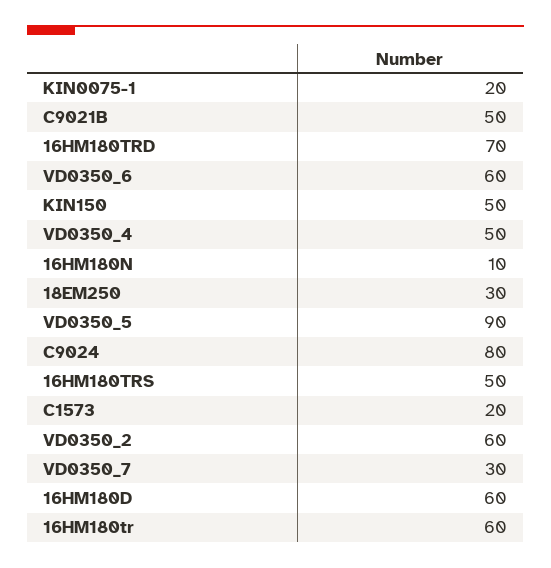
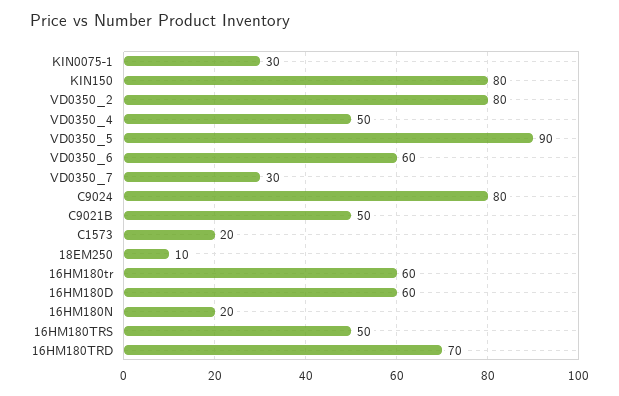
KIN0075-1: 20 -> 30
KIN150: 50 -> 80
16HM180N: 10 -> 20
18EM250: 30 -> 10
VD0350_2: 60 -> 80

